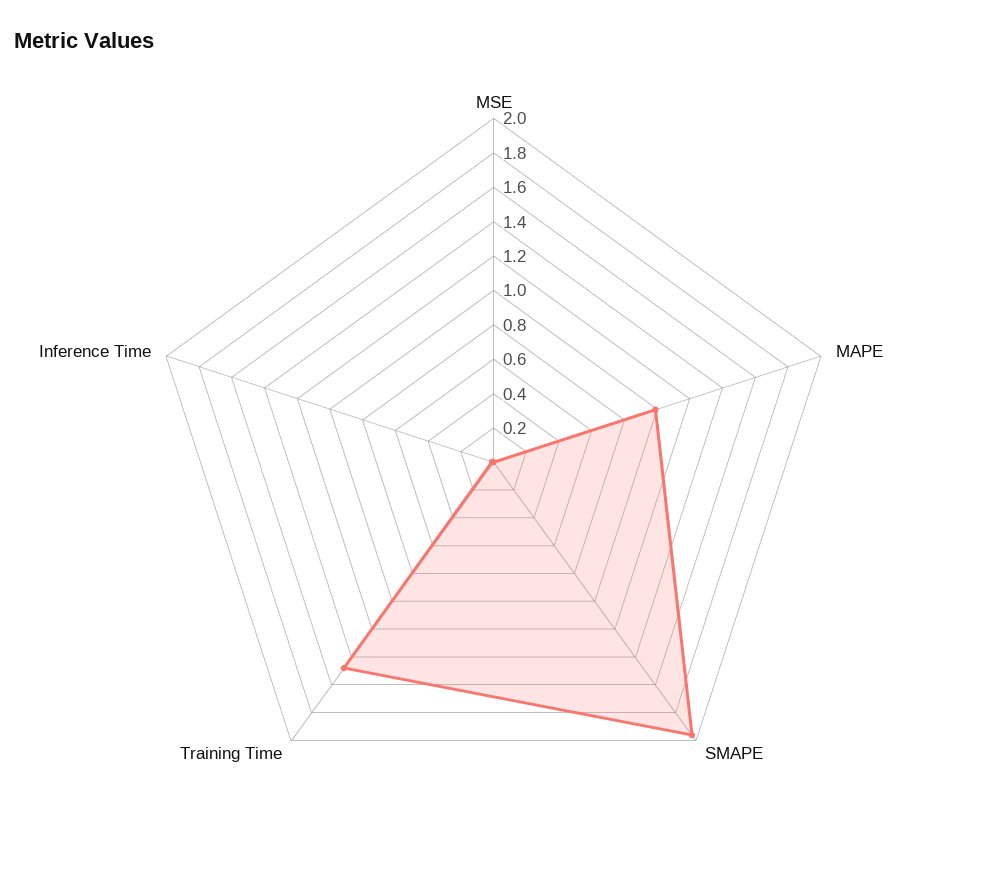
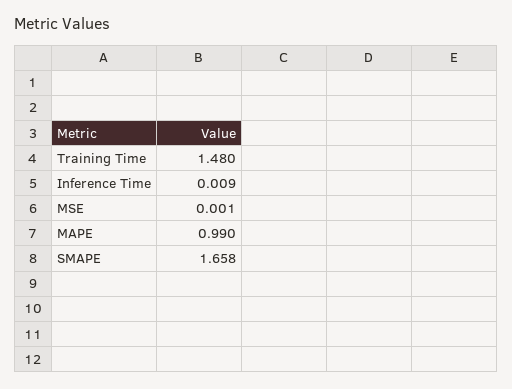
SMAPE: 1.95 -> 1.658

